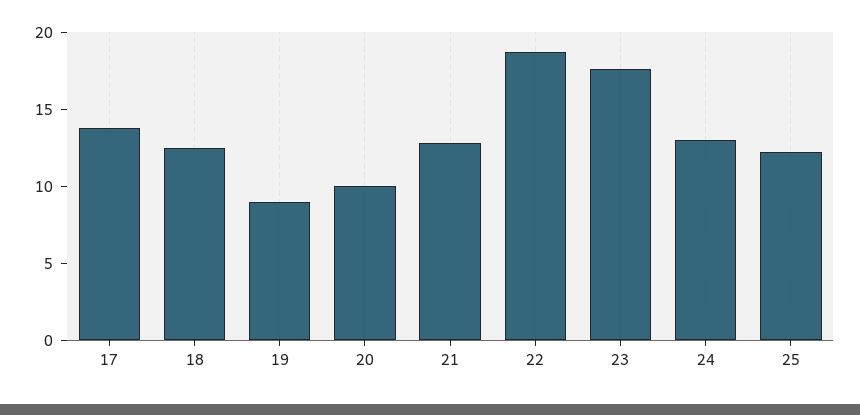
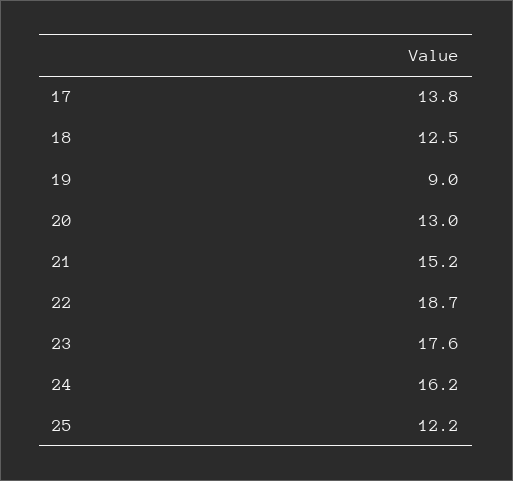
20: 10 -> 13
21: 13 -> 15.2
24: 13 -> 16.2

